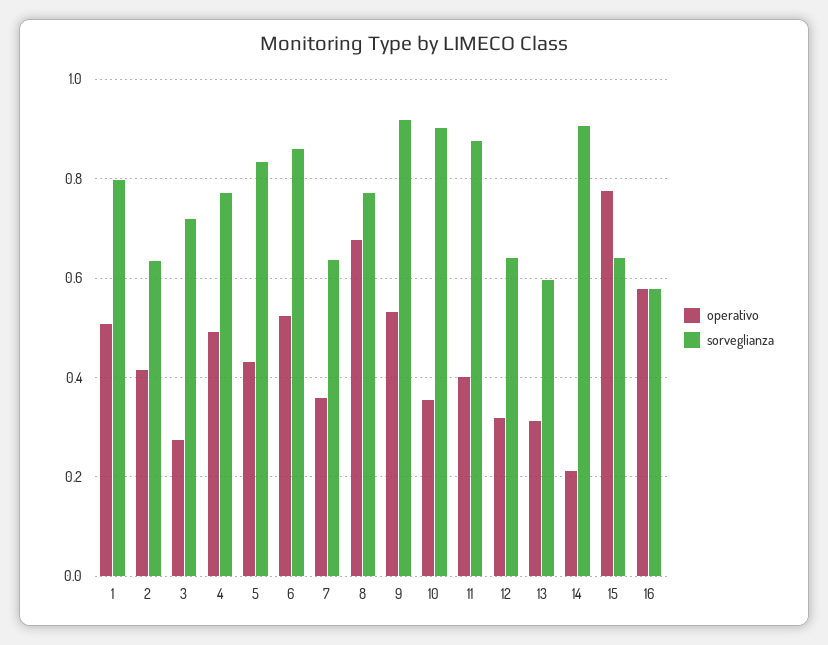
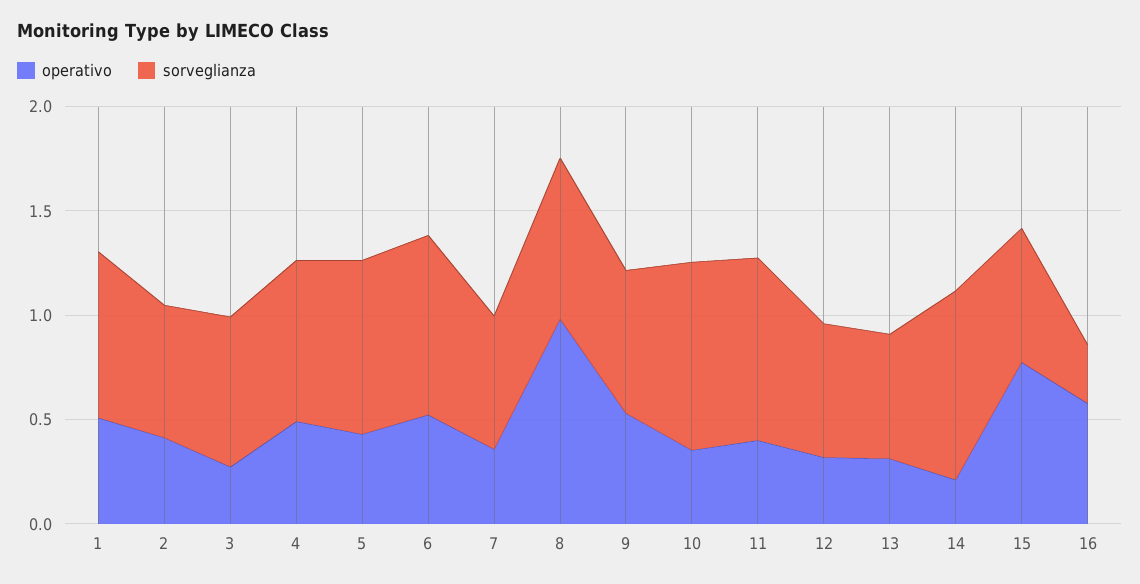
operativo, 8: 0.68 -> 1
sorveglianza, 9: 0.92 -> 0.7
sorveglianza, 16: 0.58 -> 0.3

